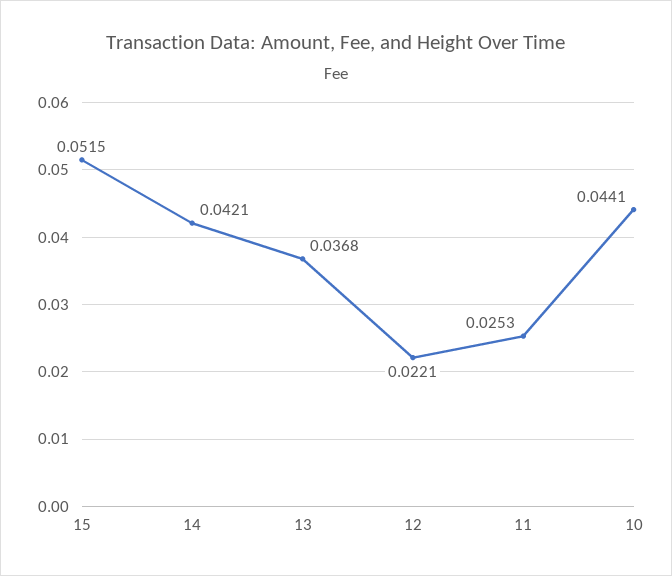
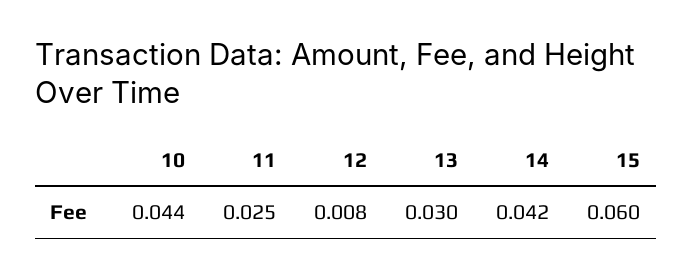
15: 0.0515 -> 0.06
13: 0.0368 -> 0.03
12: 0.0221 -> 0.008

